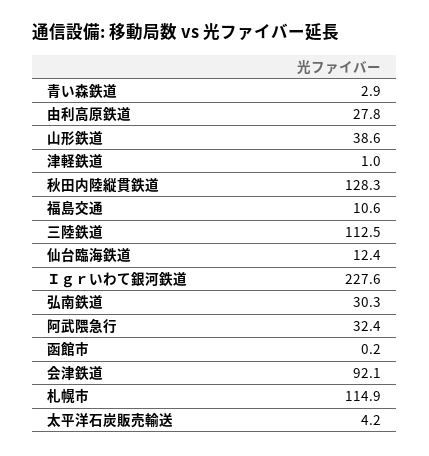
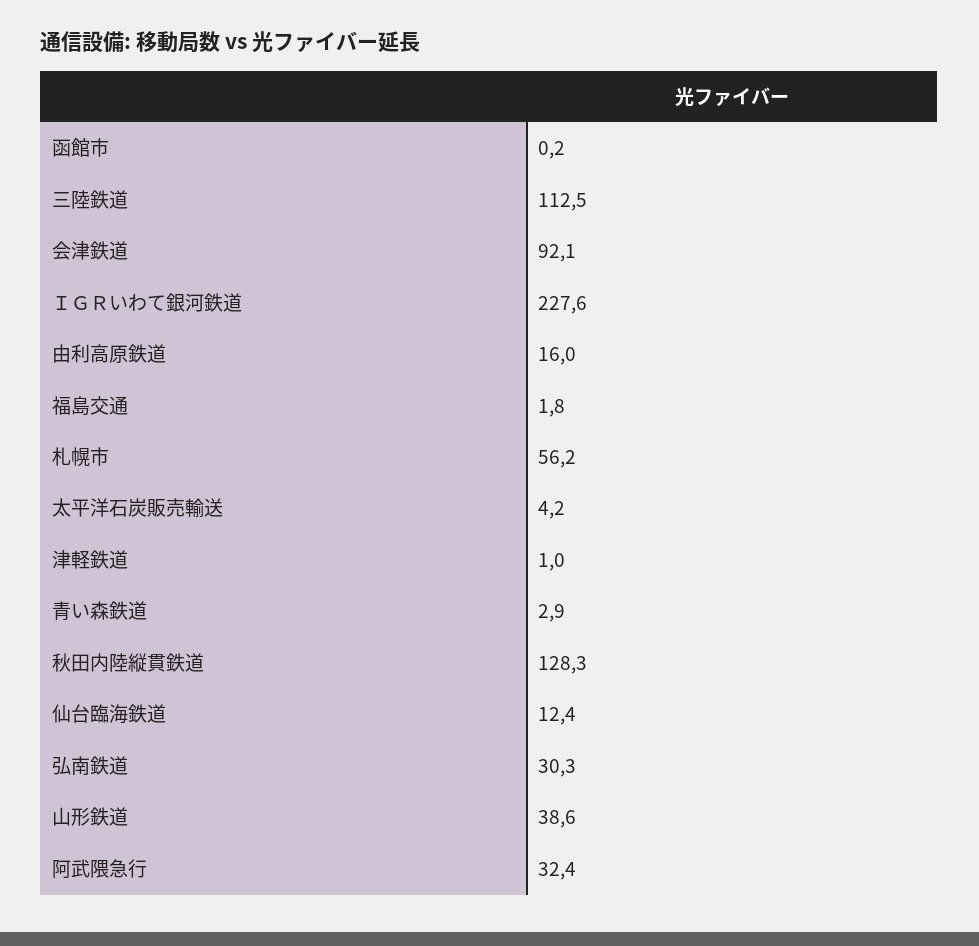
由利高原鉄道: 27.8 -> 16
福島交通: 10.6 -> 1.8
札幌市: 114.9 -> 56.2

